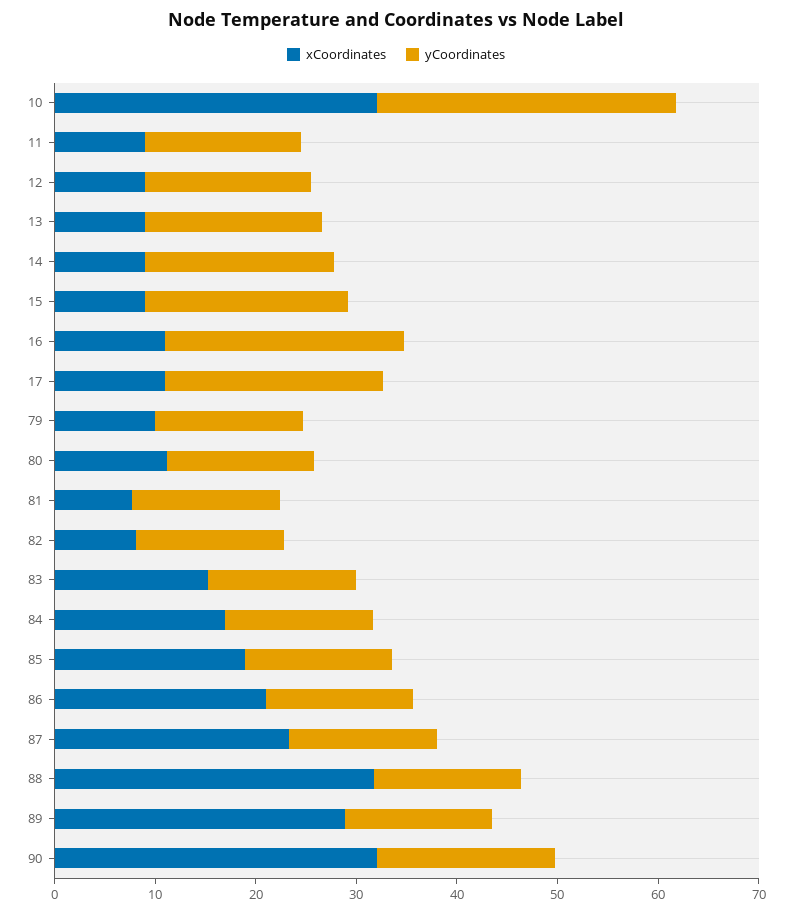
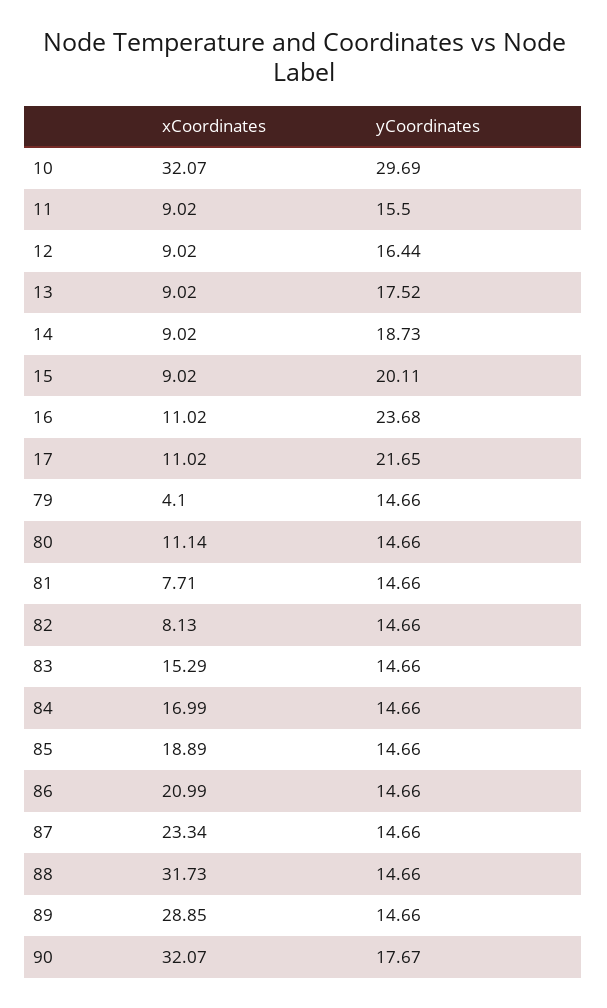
xCoordinates, 79: 10 -> 4.1

